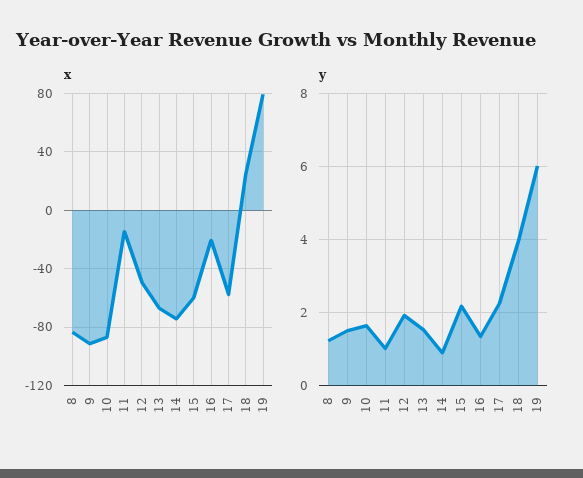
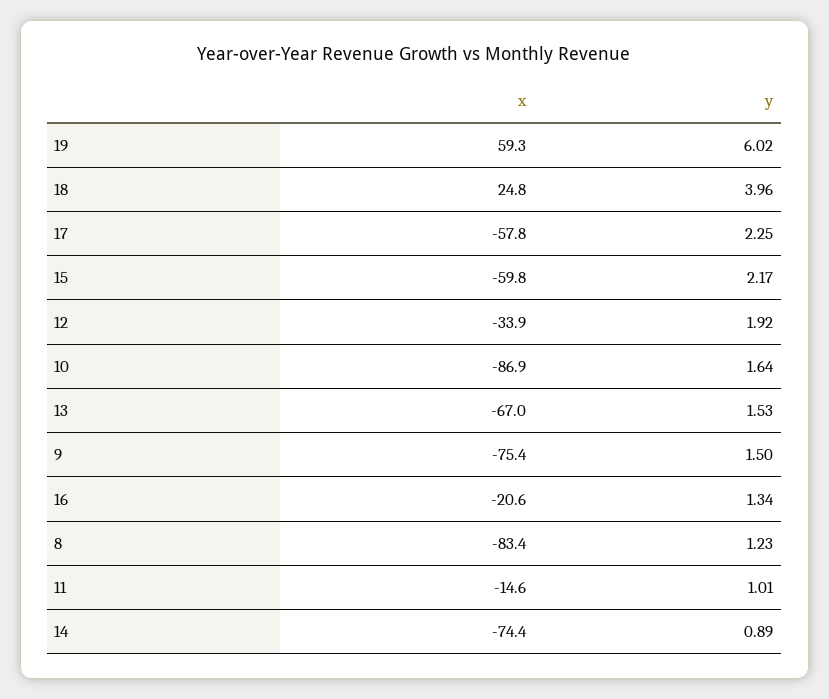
x, 9: -90 -> -75.4
x, 12: -50 -> -33.9
x, 19: 80 -> 59.3

